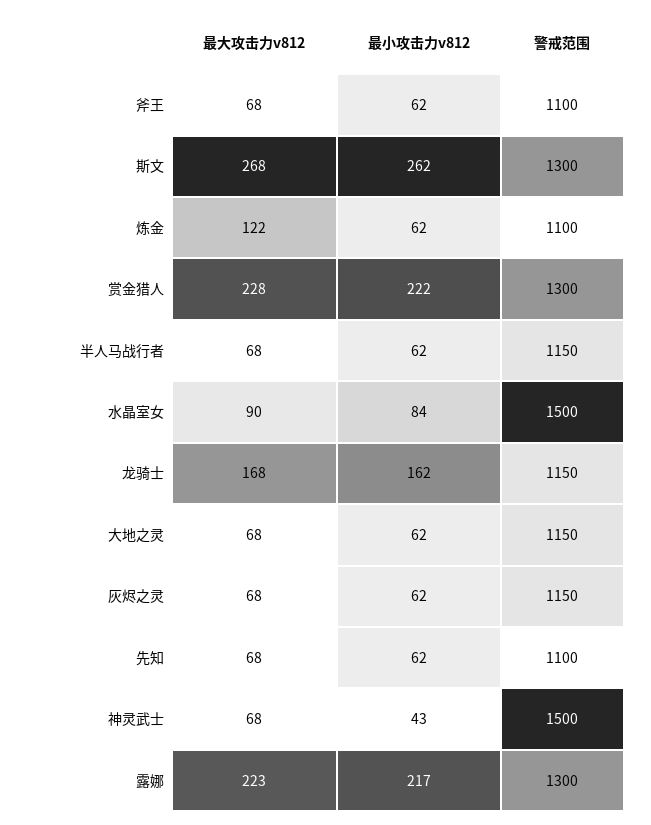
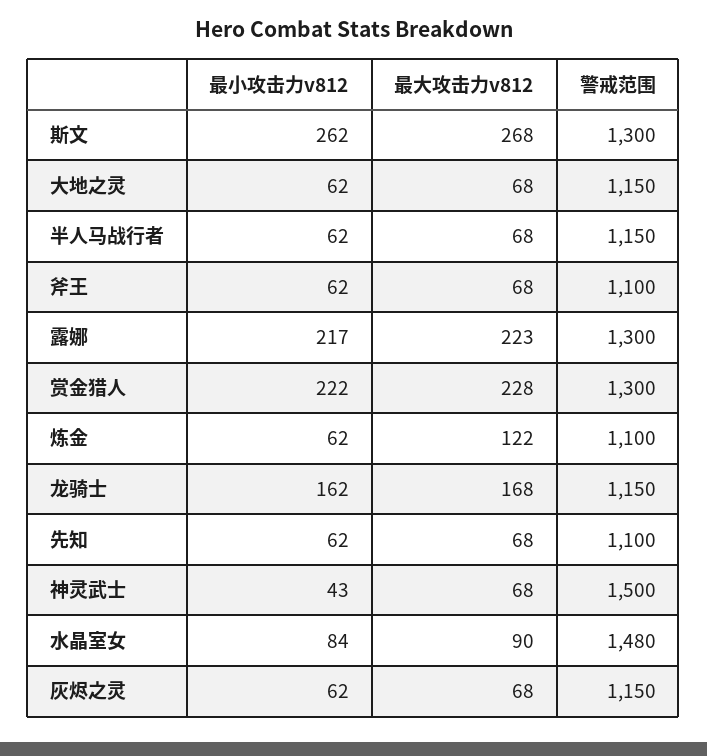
警戒范围, 水晶室女: 1500 -> 1480

